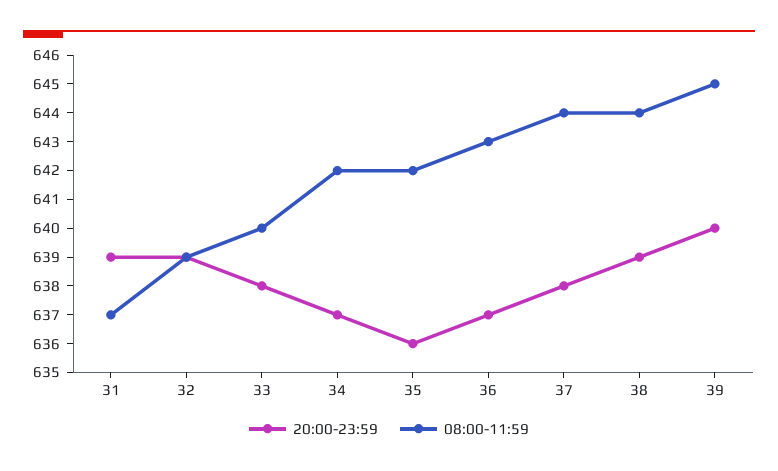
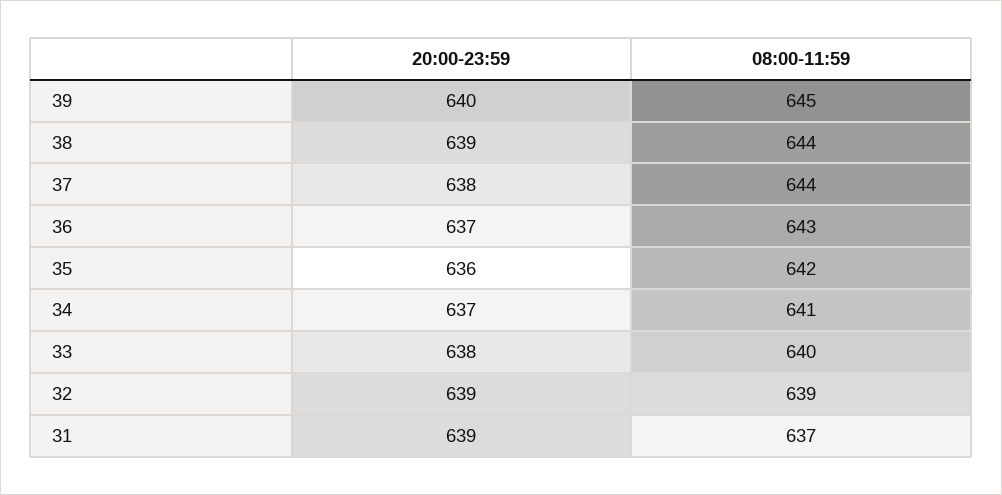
08:00-11:59, 34: 642 -> 641

